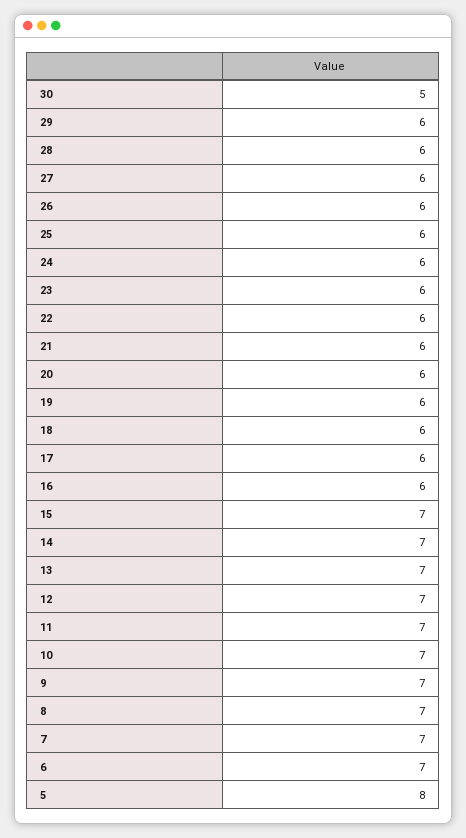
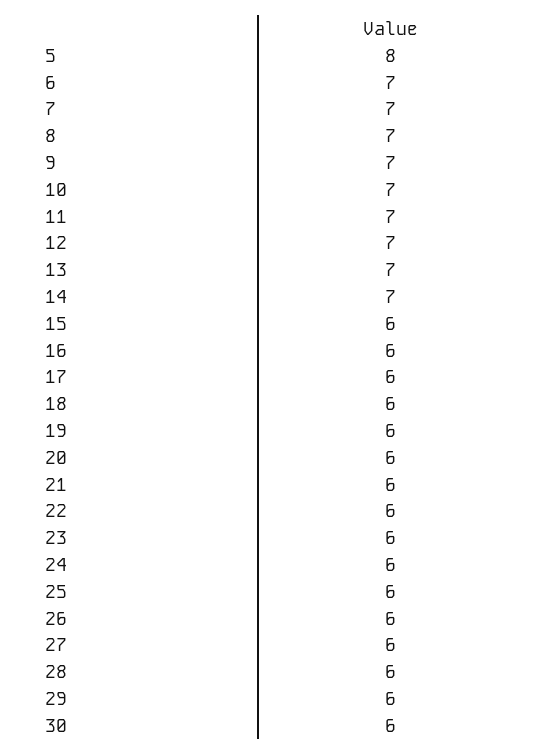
30: 5 -> 6
15: 7 -> 6

